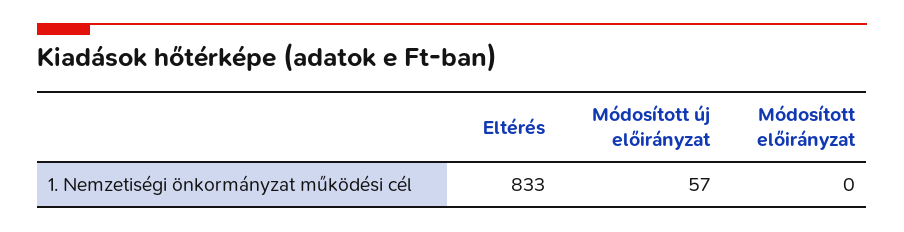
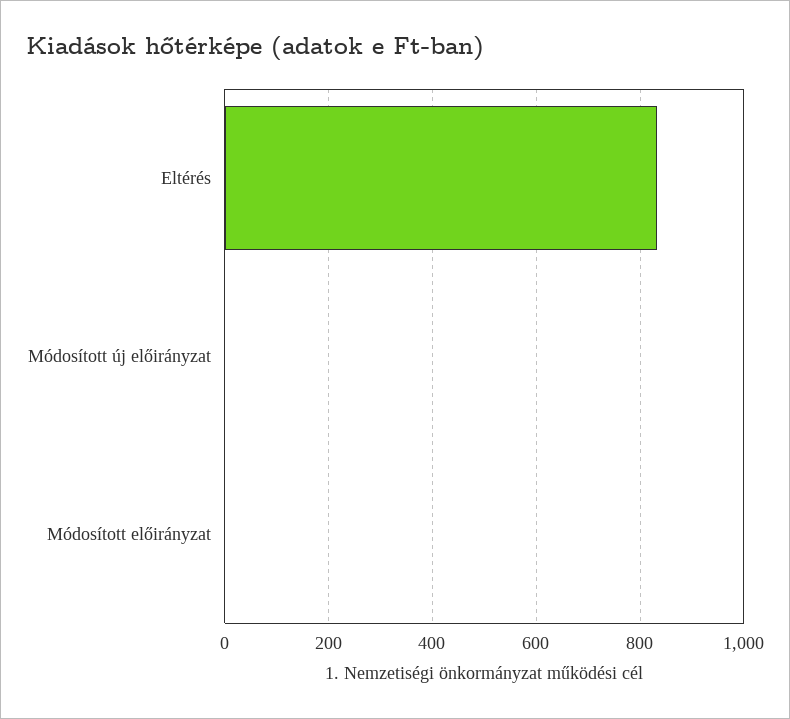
Módosított új előirányzat: 57 -> 0

